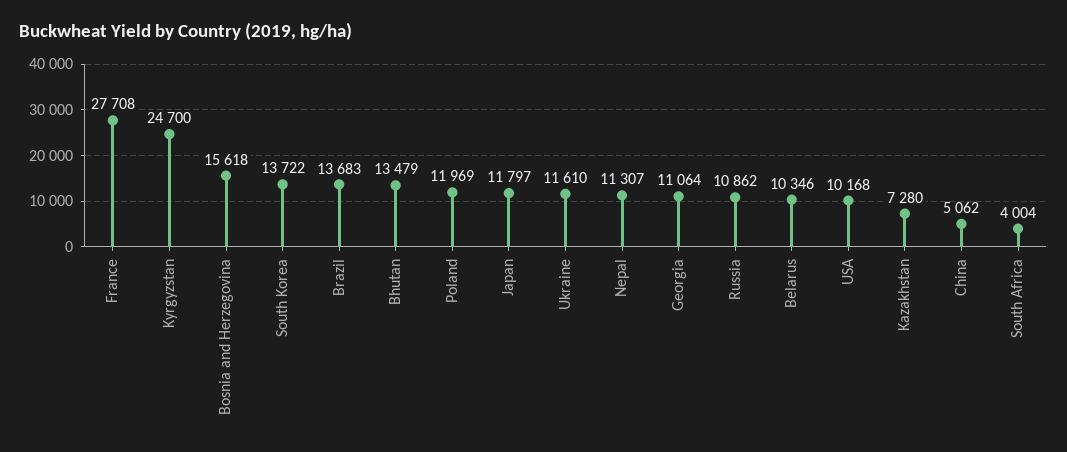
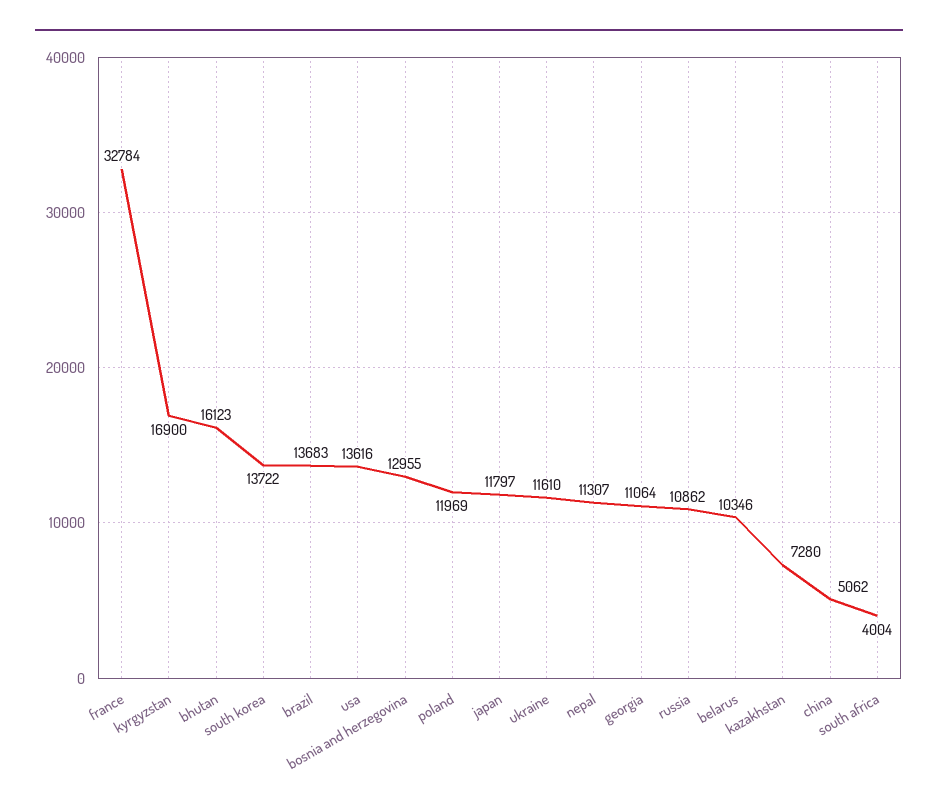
France: 27708 -> 32784
Kyrgyzstan: 24700 -> 16900
Bosnia and Herzegovina: 15618 -> 12955
Bhutan: 13479 -> 16123
USA: 10168 -> 13616

